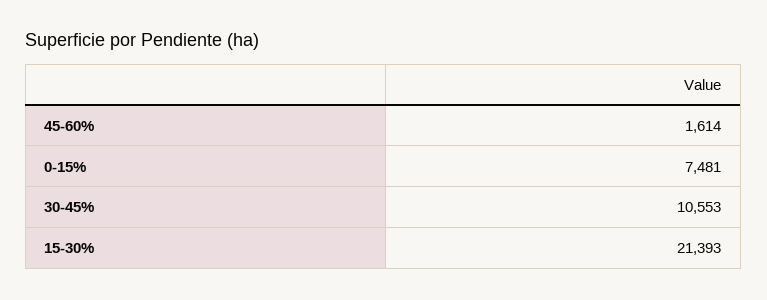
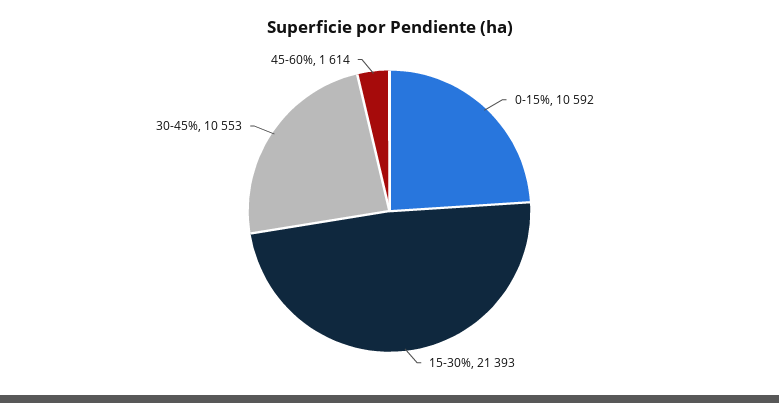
0-15%: 7481 -> 10592

